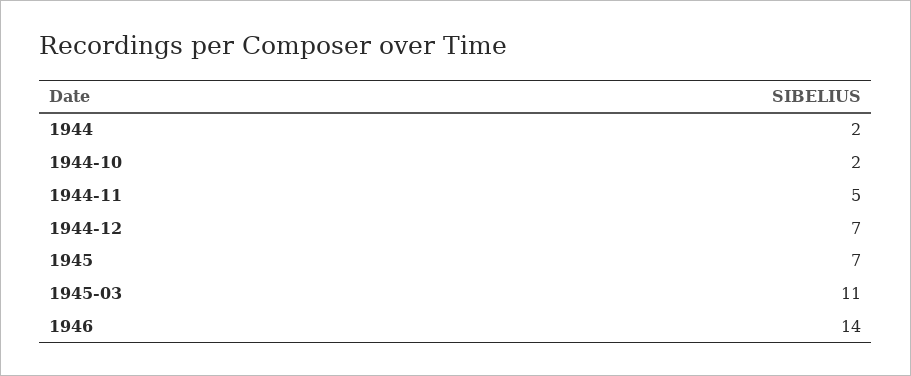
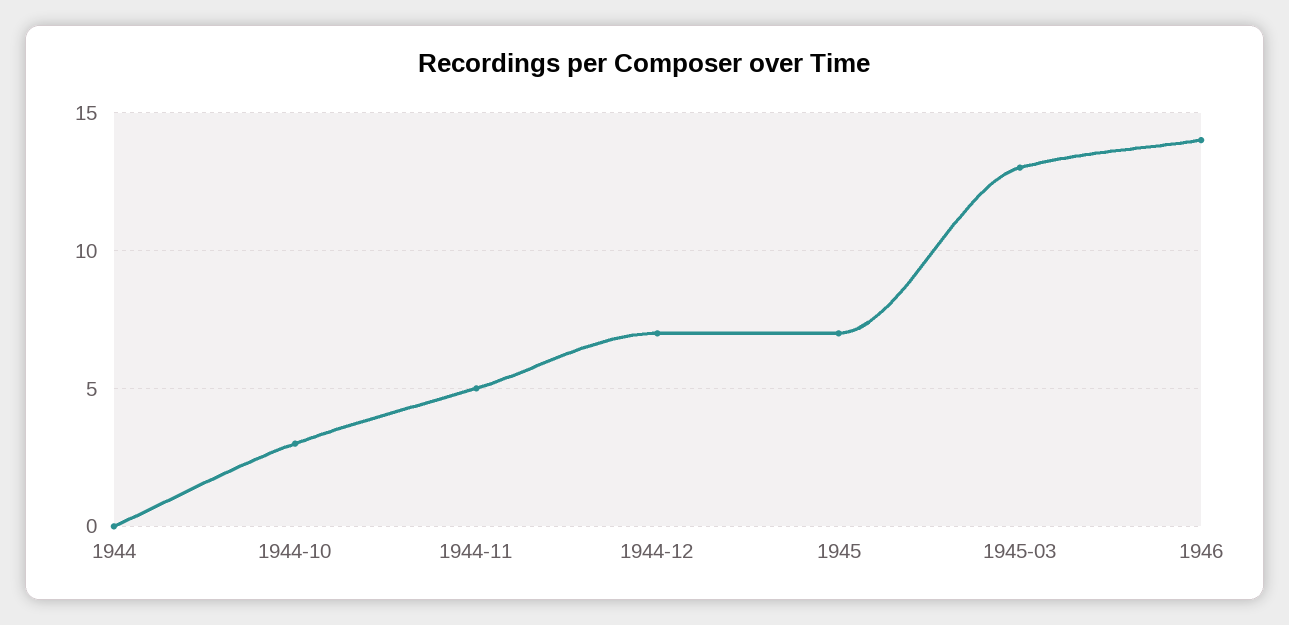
1944: 2 -> 0
1944-10: 2 -> 3
1945-03: 11 -> 13

